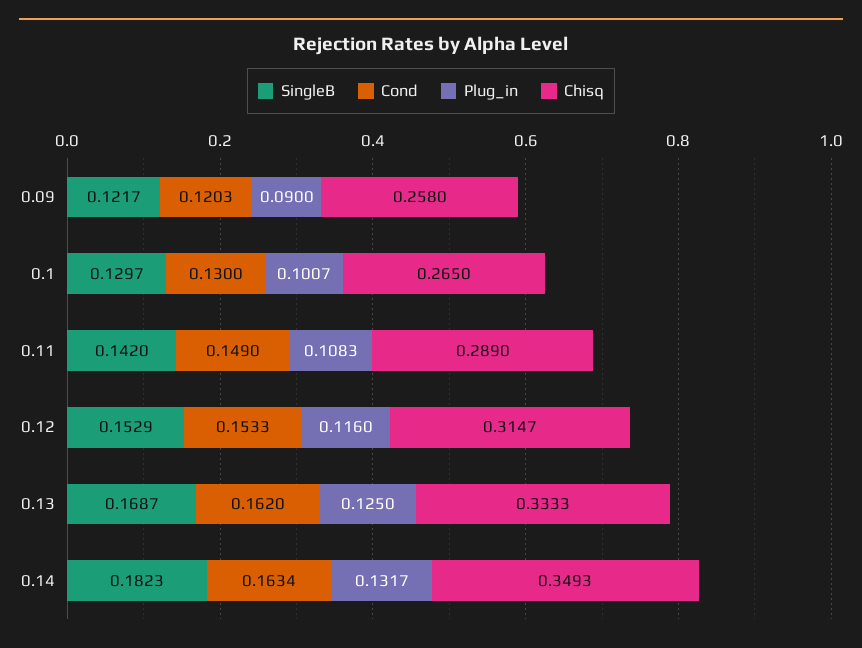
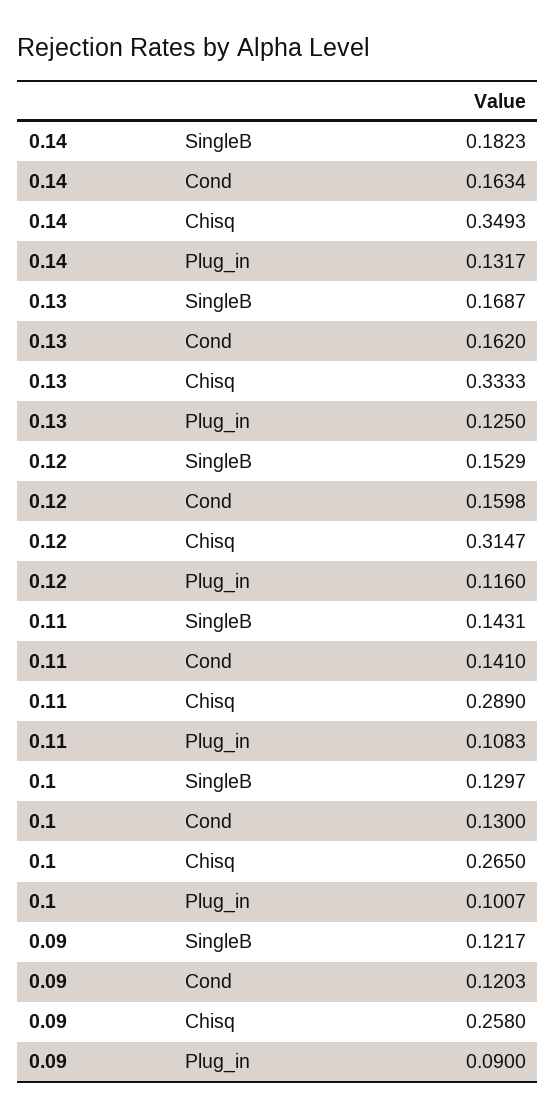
SingleB, 0.11: 0.142 -> 0.1431
Cond, 0.11: 0.149 -> 0.141
Cond, 0.12: 0.1533 -> 0.1598

